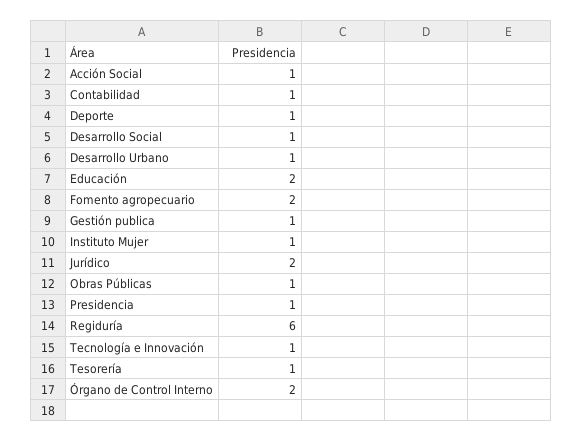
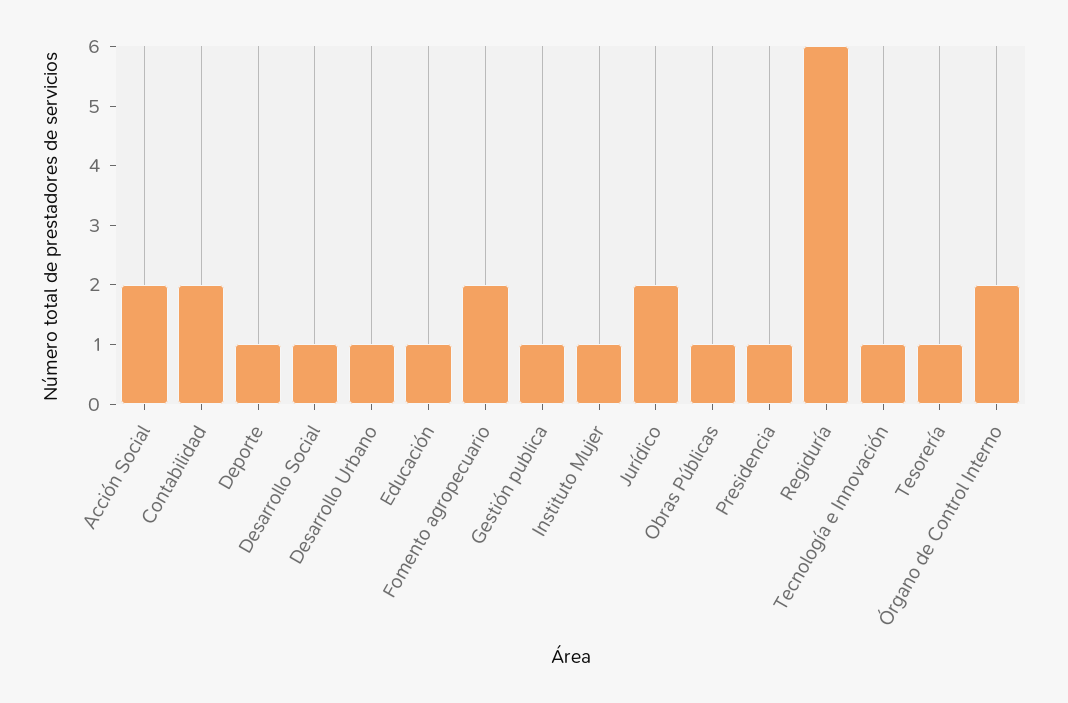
Acción Social: 1 -> 2
Contabilidad: 1 -> 2
Educación: 2 -> 1

